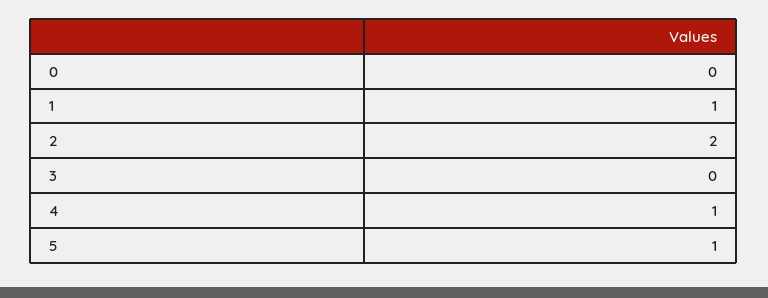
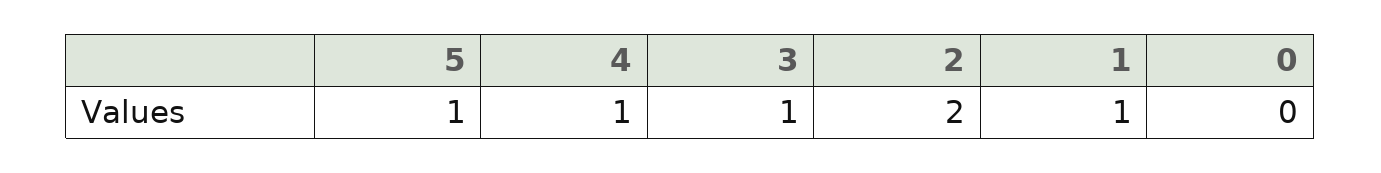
3: 0 -> 1

